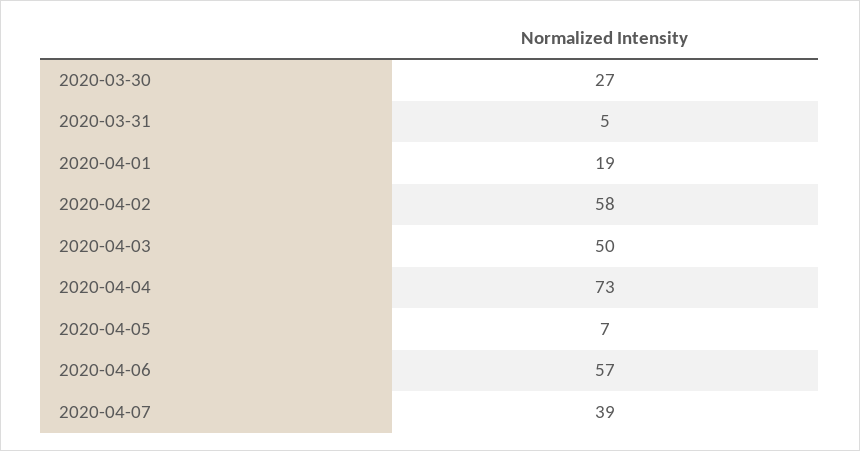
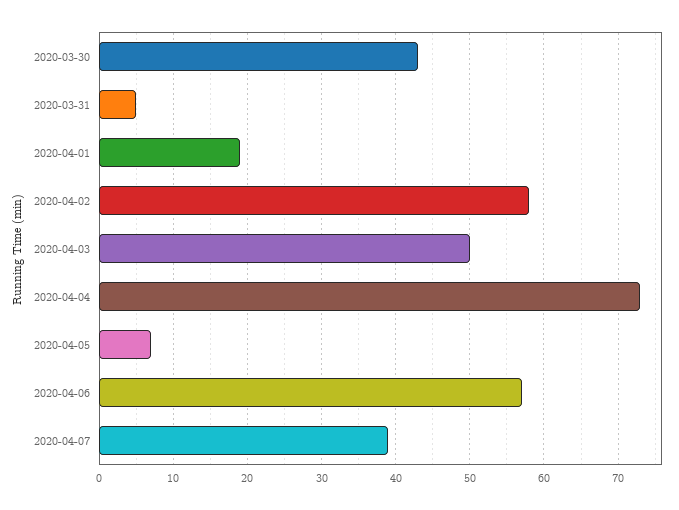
2020-03-30: 27 -> 43

